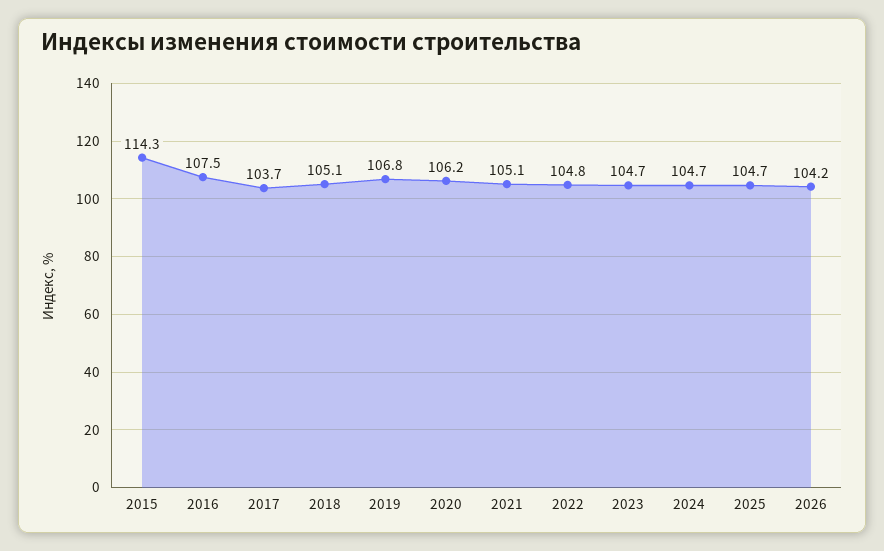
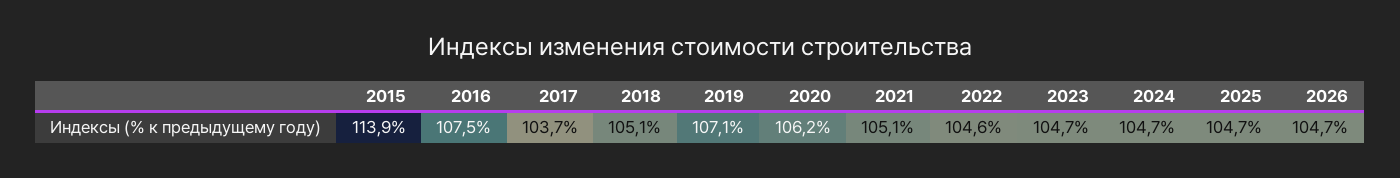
2015: 114.3 -> 113.9
2019: 106.8 -> 107.1
2022: 104.8 -> 104.6
2026: 104.2 -> 104.7

